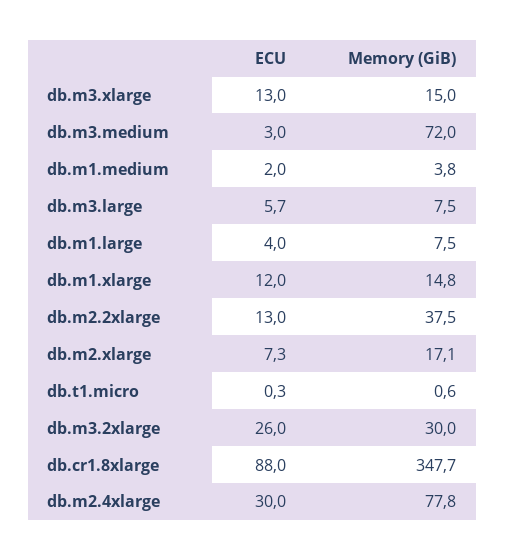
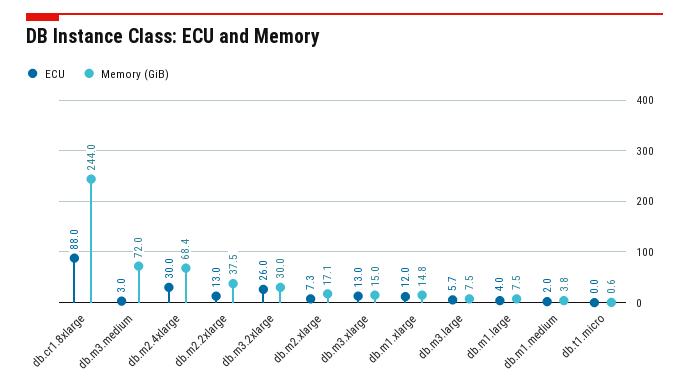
ECU, db.t1.micro: 0.3 -> 0
Memory (GiB), db.cr1.8xlarge: 347.7 -> 244
Memory (GiB), db.m2.4xlarge: 77.8 -> 68.4

